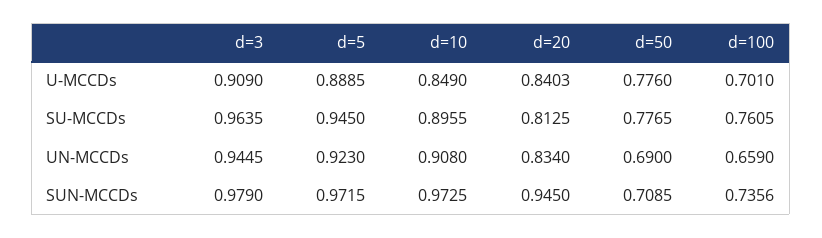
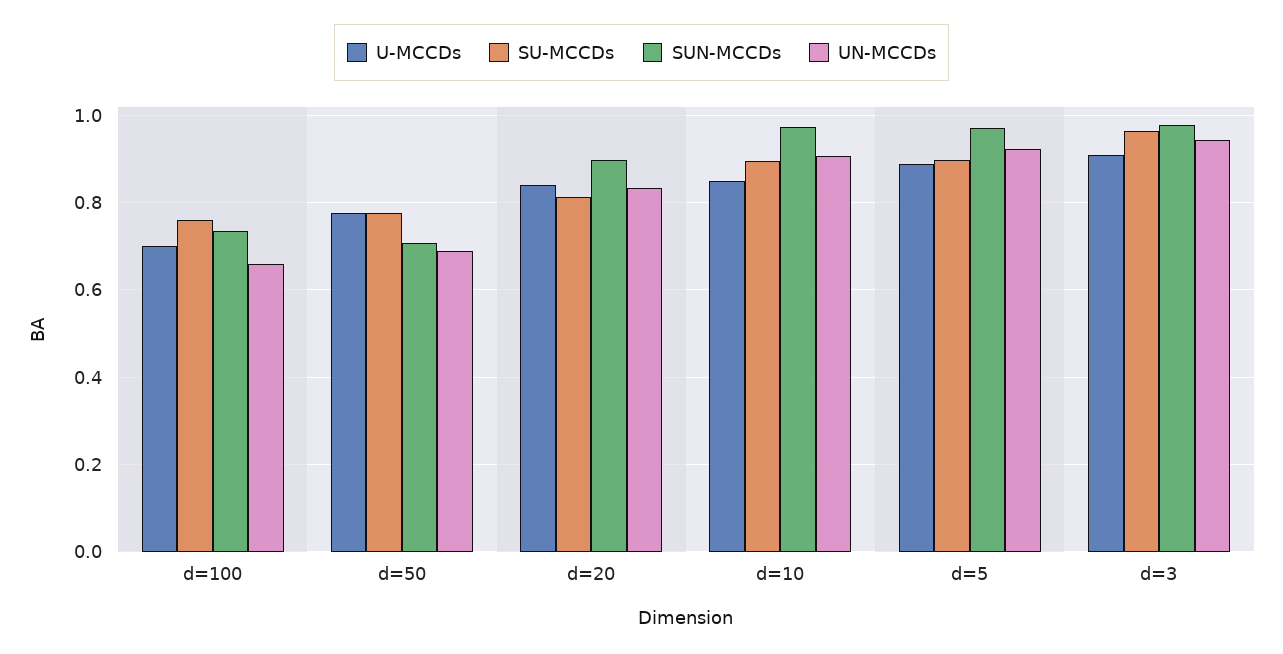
SU-MCCDs, d=5: 0.945 -> 0.9
SUN-MCCDs, d=20: 0.945 -> 0.9

